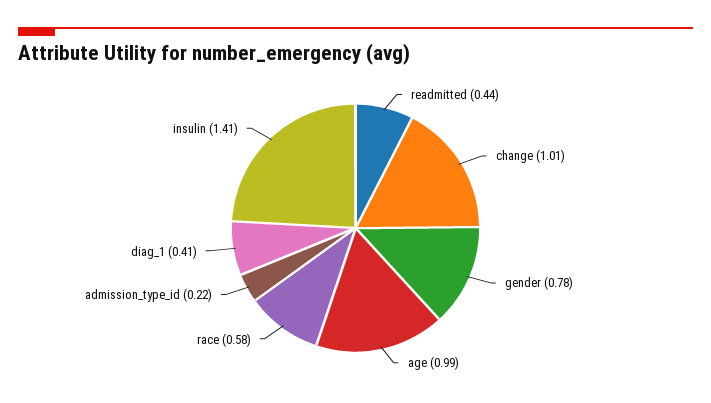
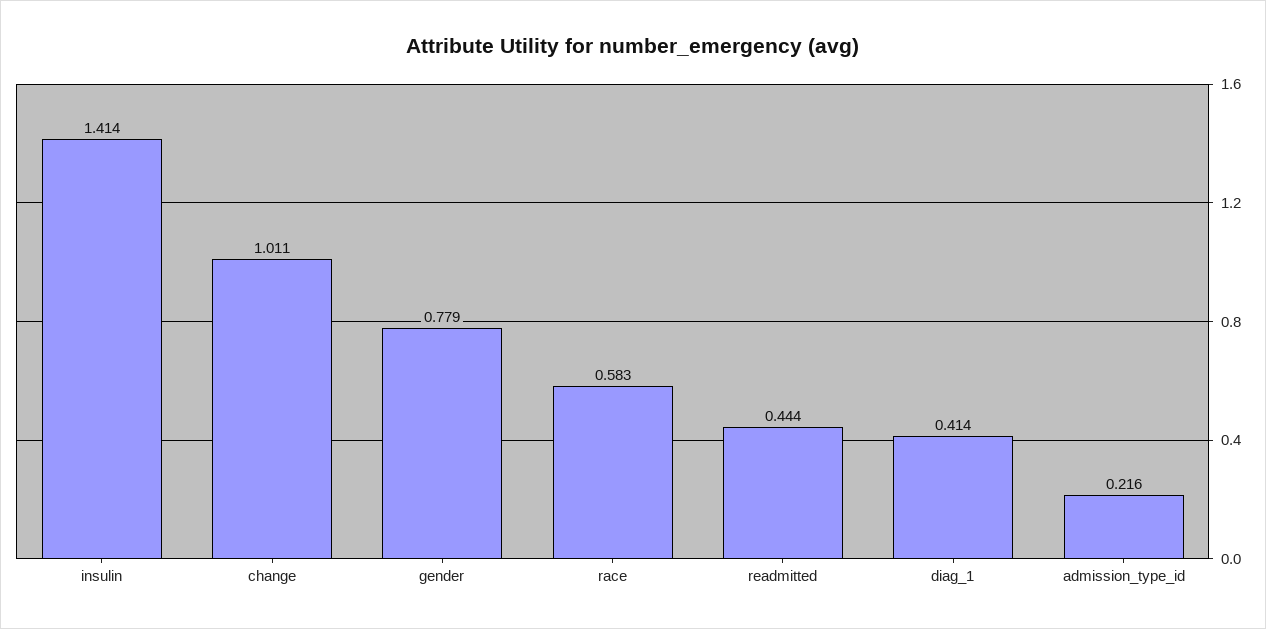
age: 0.99 -> none

